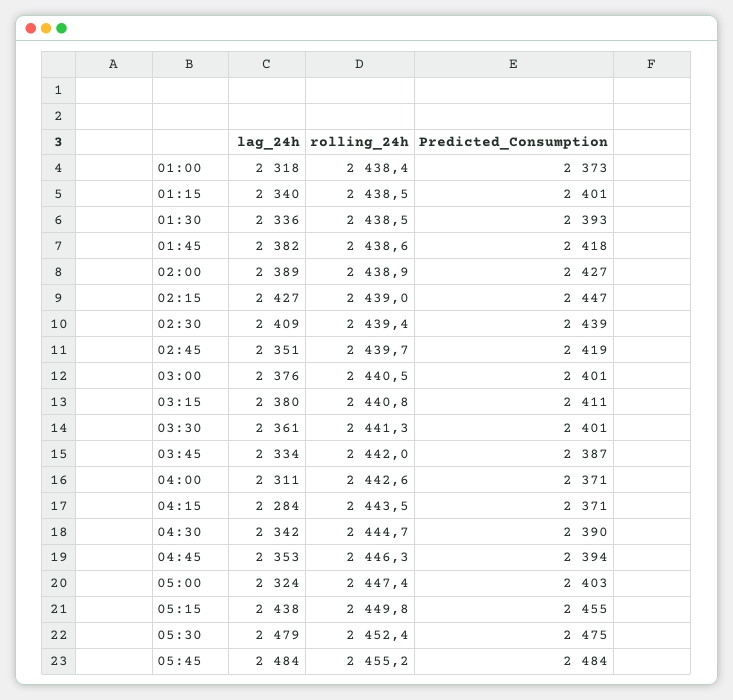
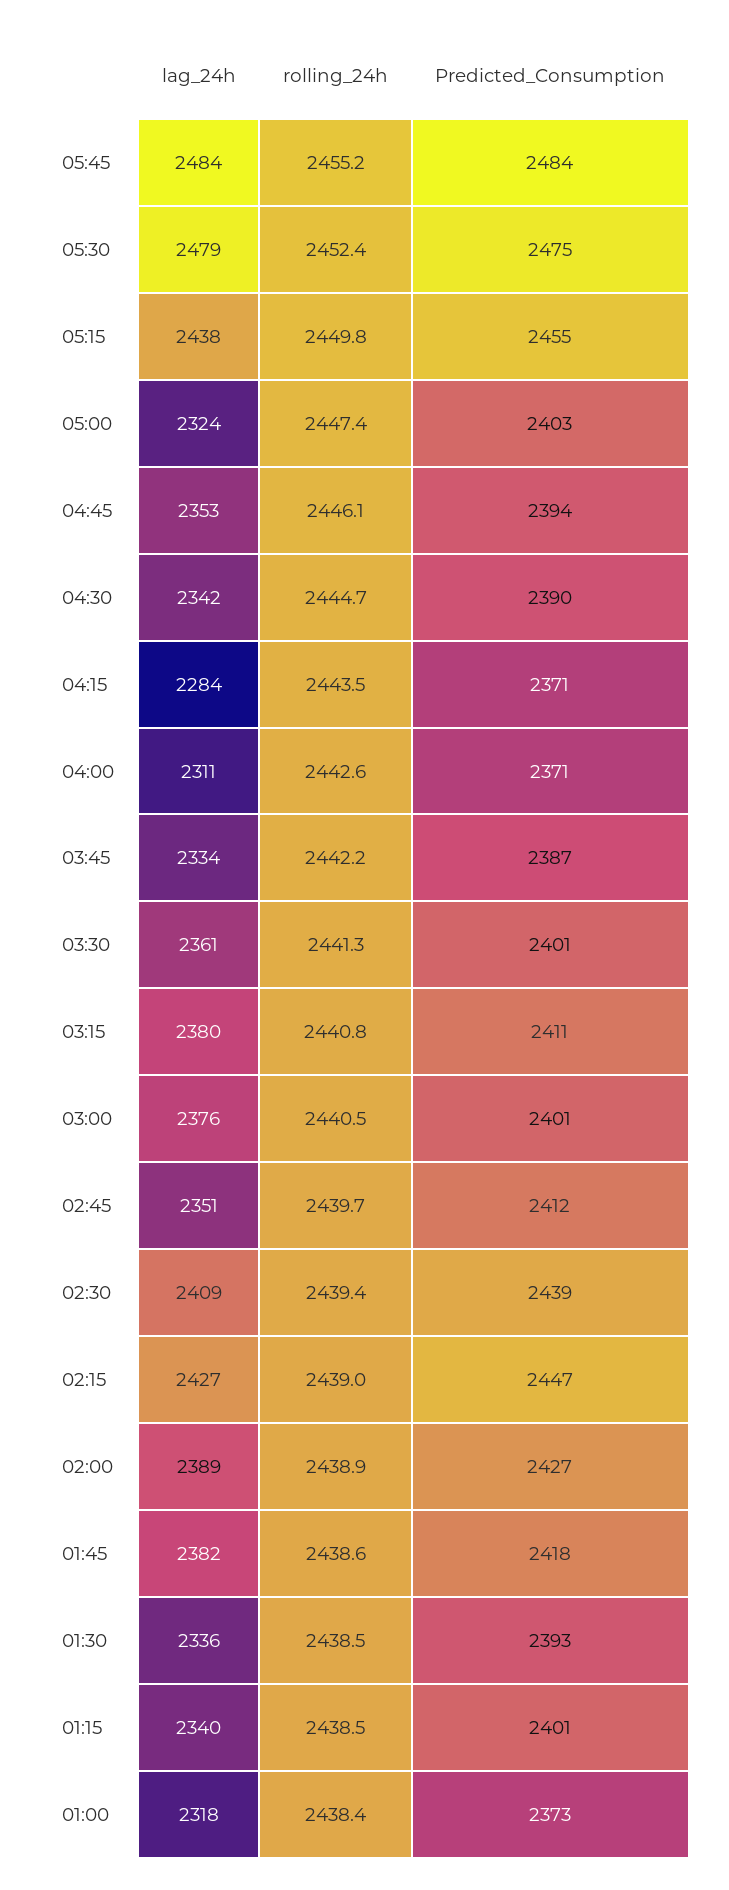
Predicted_Consumption, 02:45: 2419 -> 2412
rolling_24h, 03:45: 2442 -> 2442.2
rolling_24h, 04:45: 2446.3 -> 2446.1

